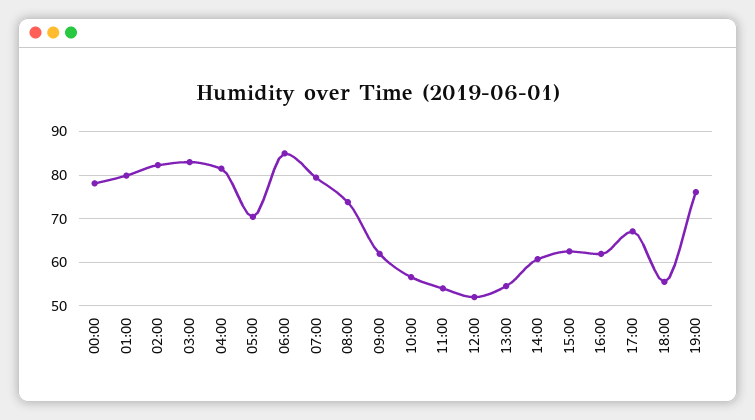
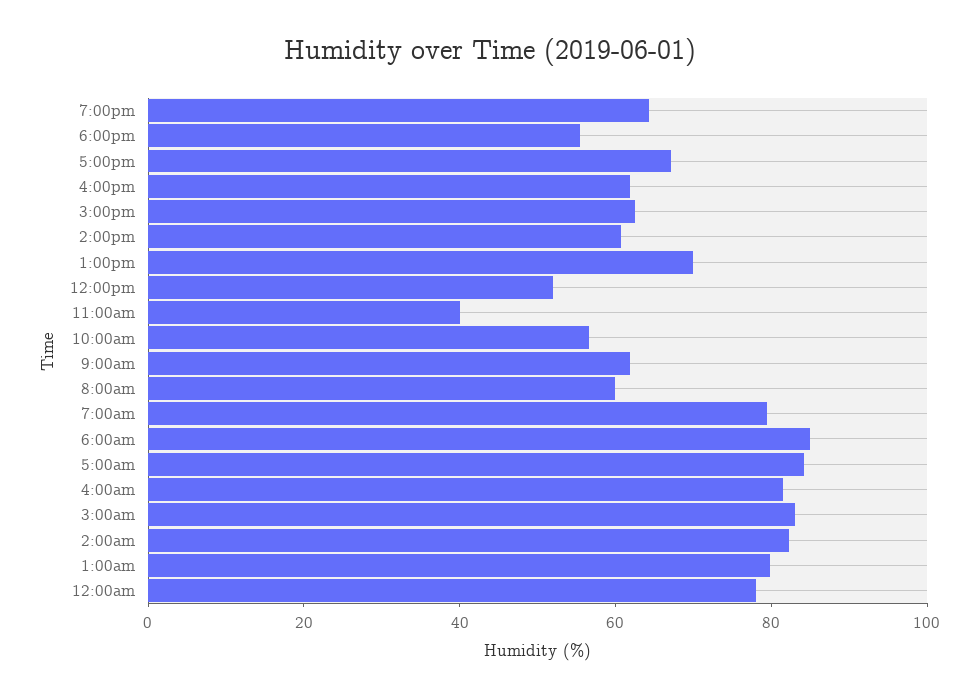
05:00: 70 -> 85
08:00: 74 -> 60
11:00: 54 -> 40
13:00: 54 -> 70
19:00: 76 -> 65

